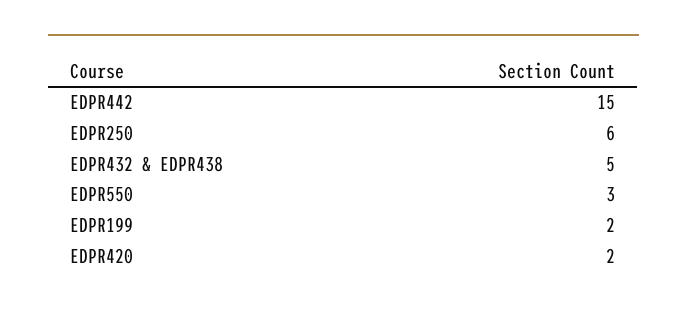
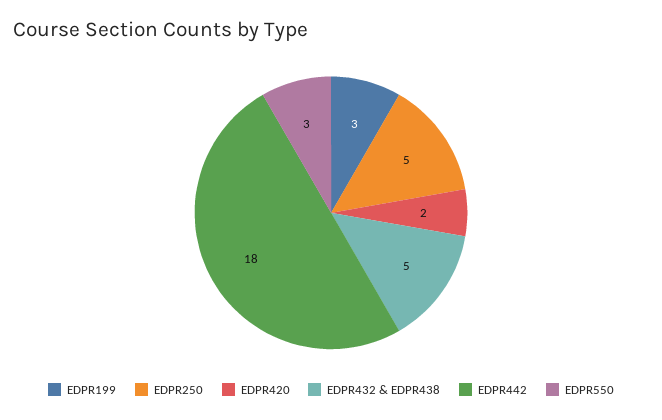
EDPR442: 15 -> 18
EDPR250: 6 -> 5
EDPR199: 2 -> 3

